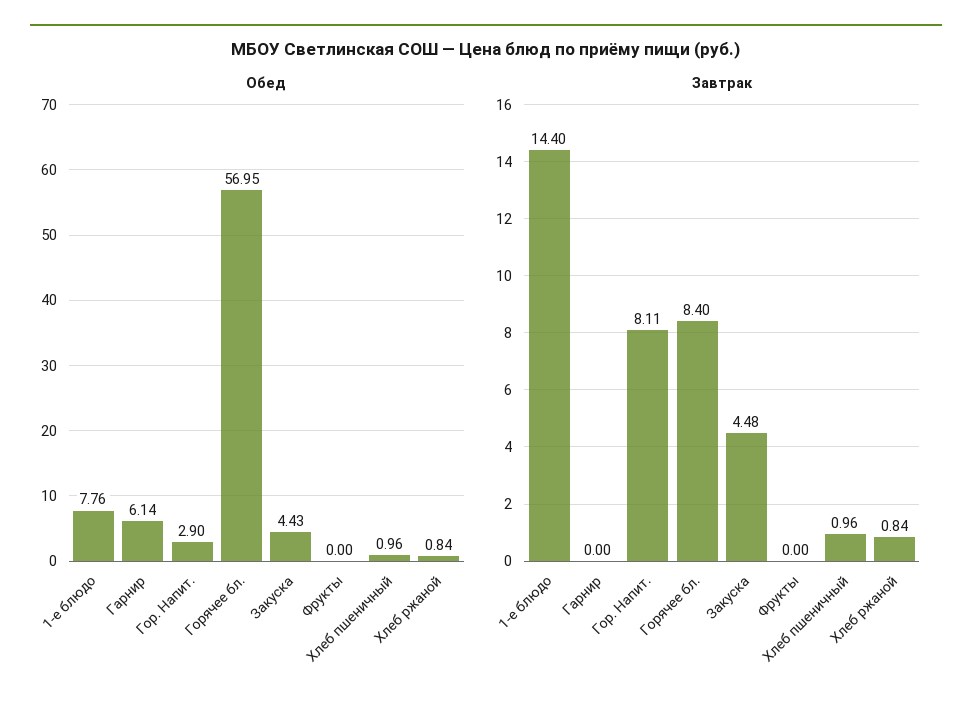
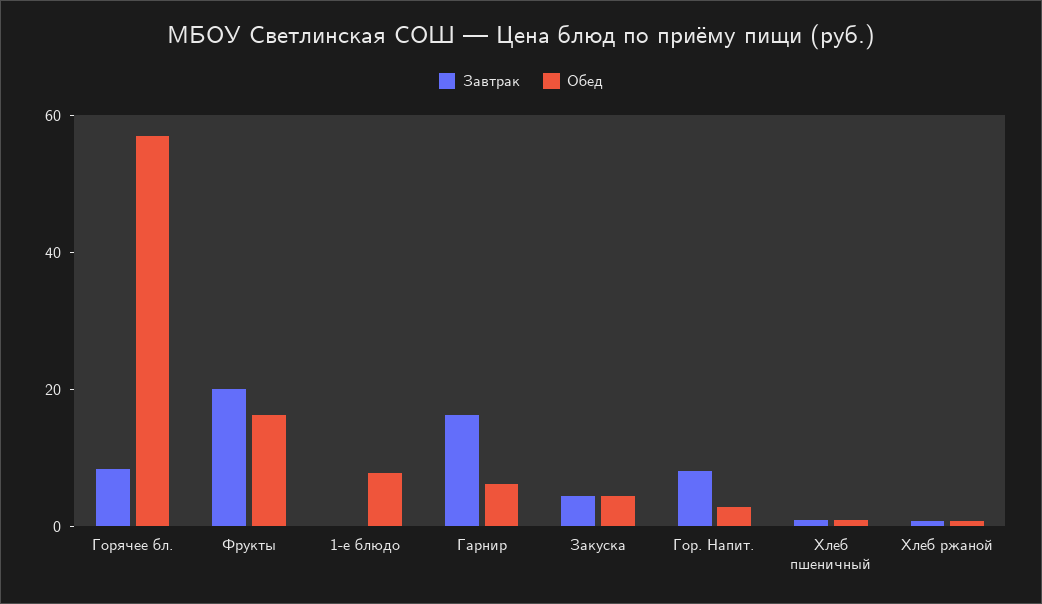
Обед, Фрукты: 0 -> 15
Завтрак, 1-е блюдо: 14.4 -> 0
Завтрак, Гарнир: 0 -> 15
Завтрак, Фрукты: 0 -> 20

